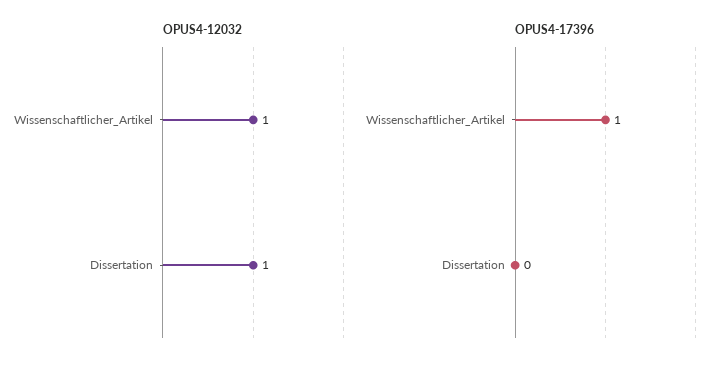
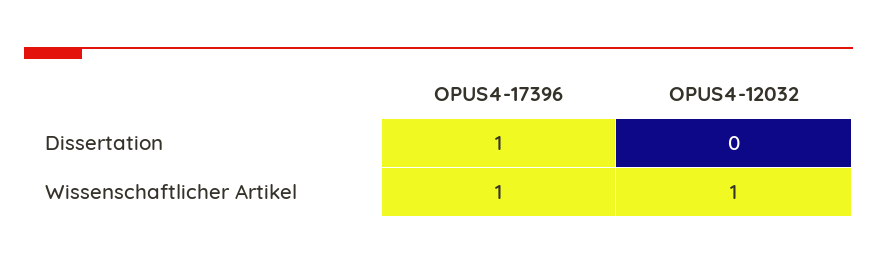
OPUS4-12032, Dissertation: 1 -> 0
OPUS4-17396, Dissertation: 0 -> 1

